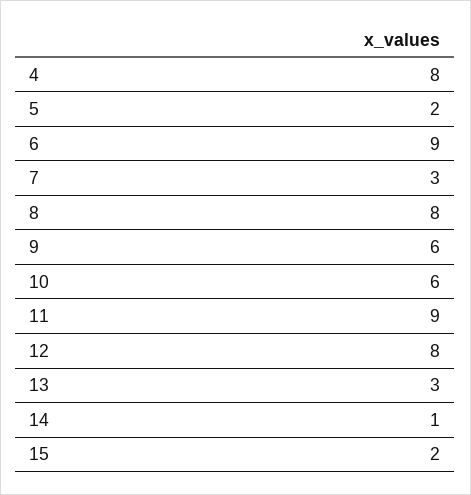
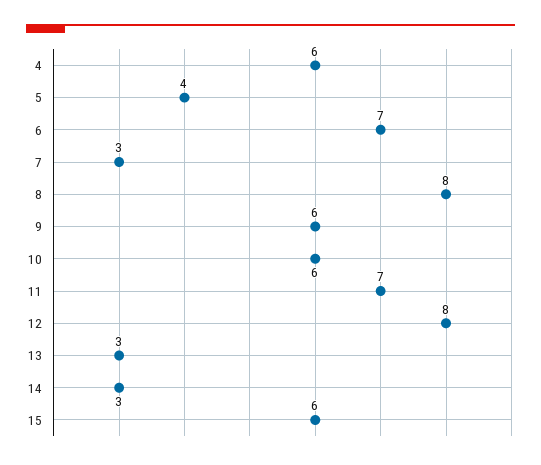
4: 8 -> 6
5: 2 -> 4
6: 9 -> 7
11: 9 -> 7
14: 1 -> 3
15: 2 -> 6

